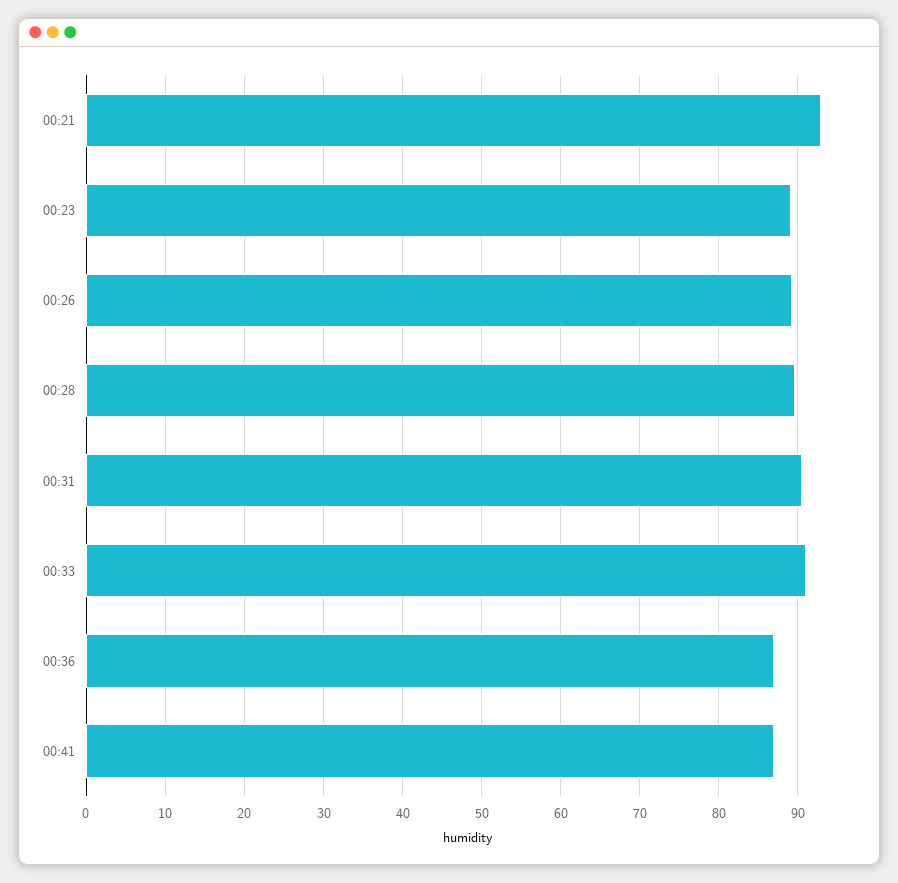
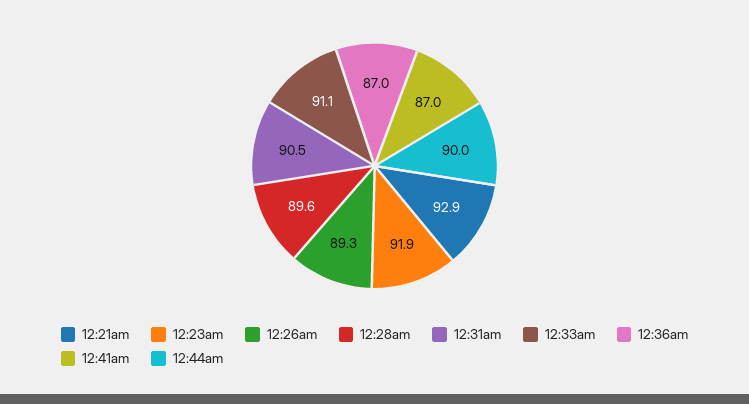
00:23: 89 -> 91.9
12:44am: none -> 90

